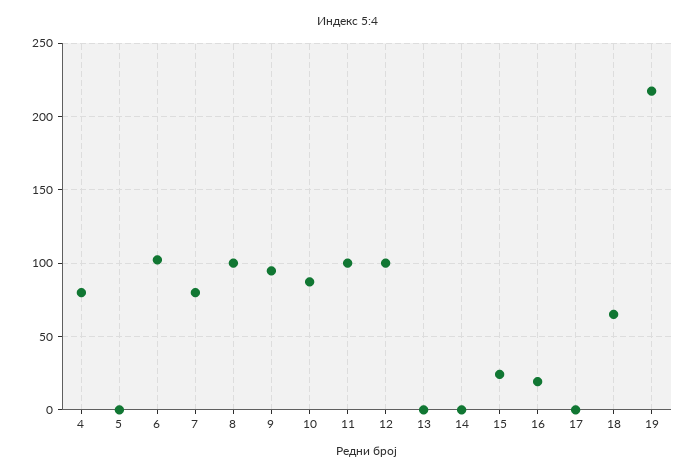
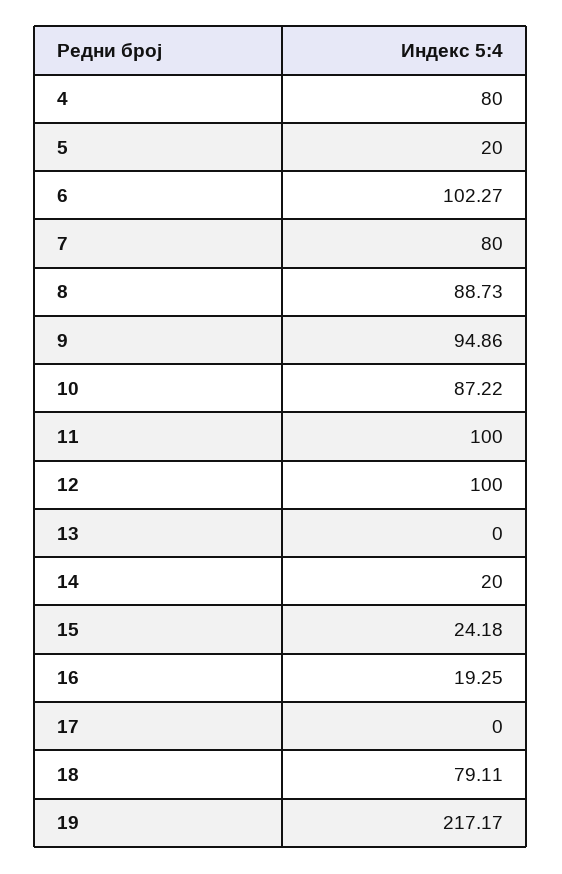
5: 0 -> 20
8: 100 -> 88.73
14: 0 -> 20
18: 65 -> 79.11

